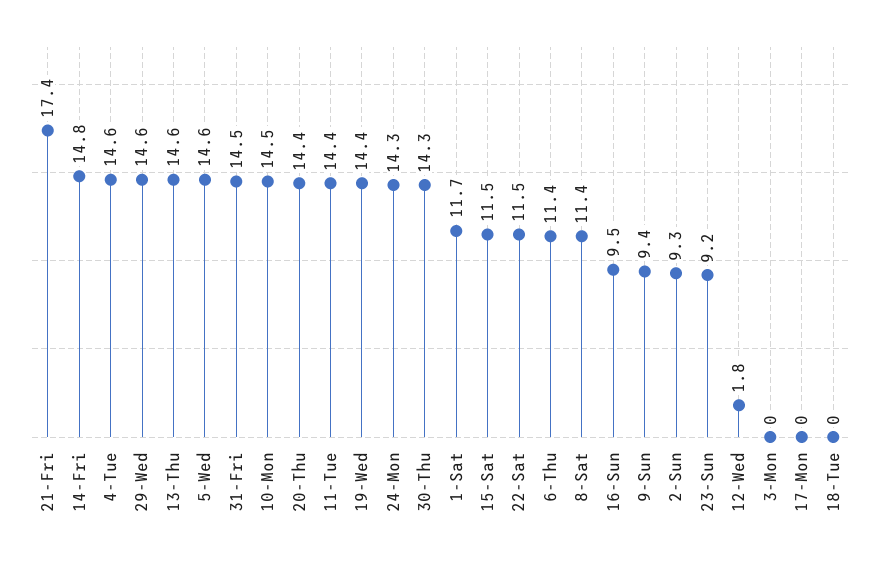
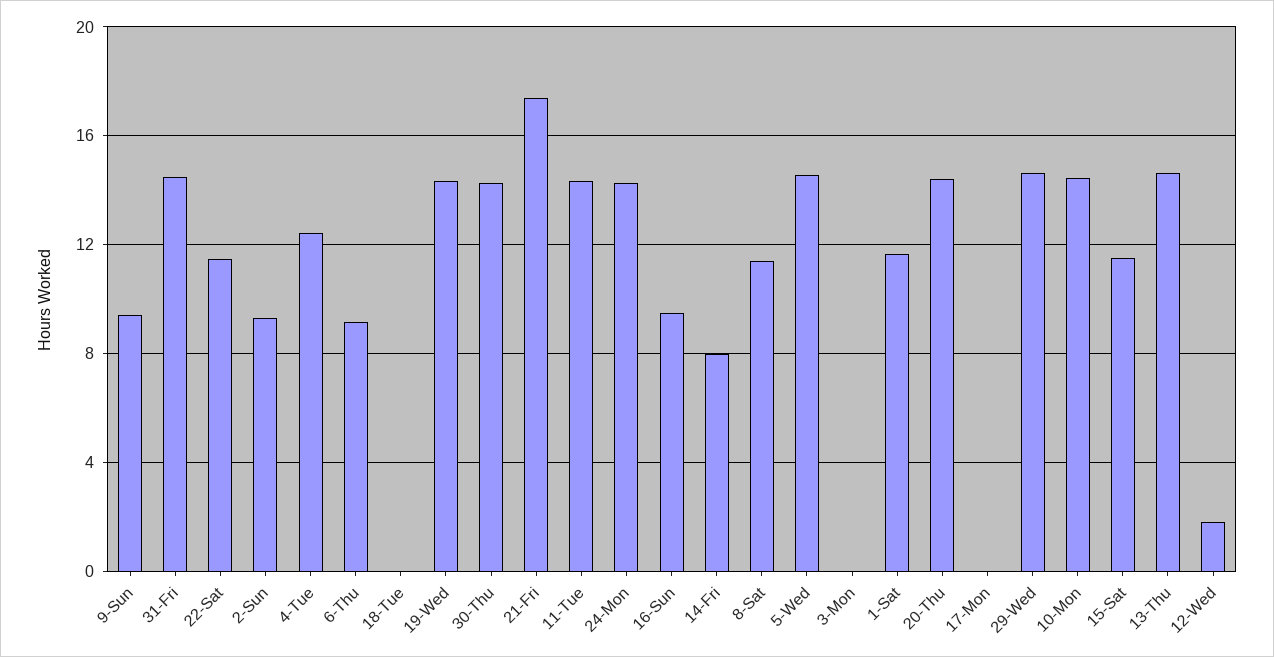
14-Fri: 14.8 -> 8
4-Tue: 14.6 -> 12.5
6-Thu: 11.4 -> 9
23-Sun: 9.2 -> none

